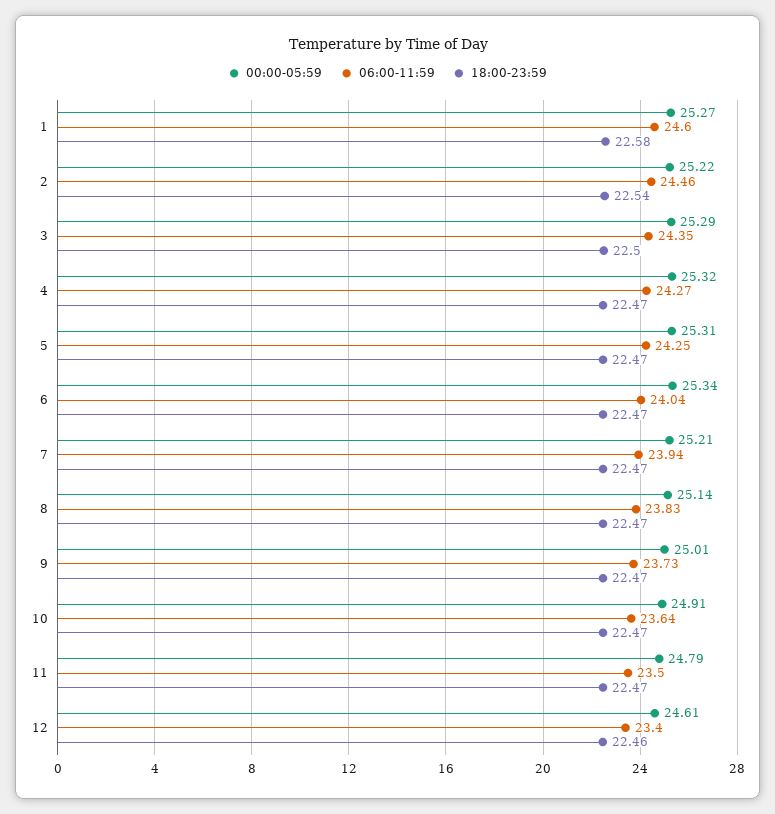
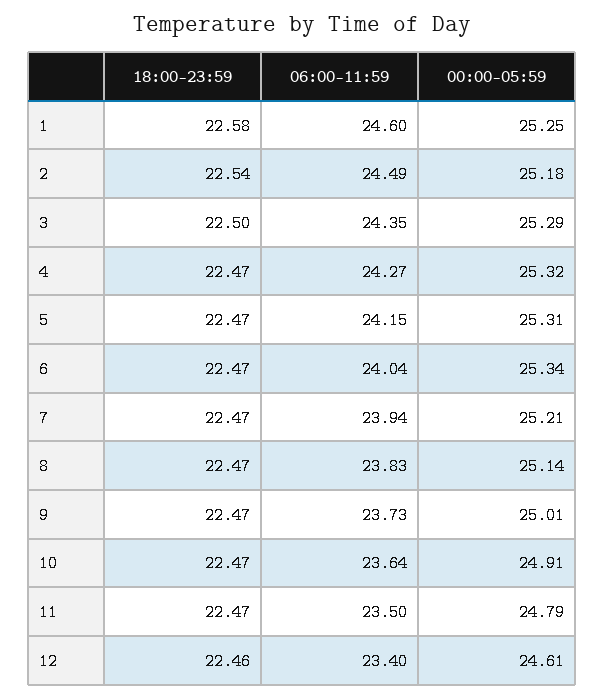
00:00-05:59, 1: 25.27 -> 25.25
00:00-05:59, 2: 25.22 -> 25.18
06:00-11:59, 2: 24.46 -> 24.49
06:00-11:59, 5: 24.25 -> 24.15

